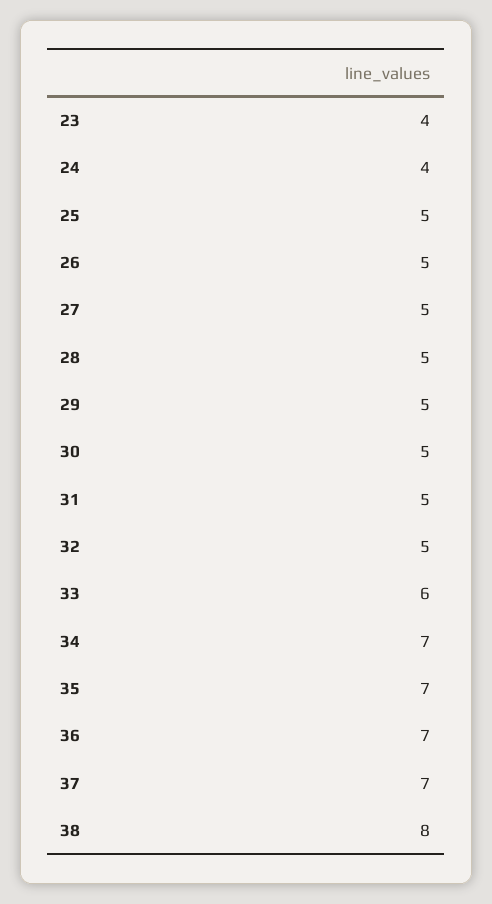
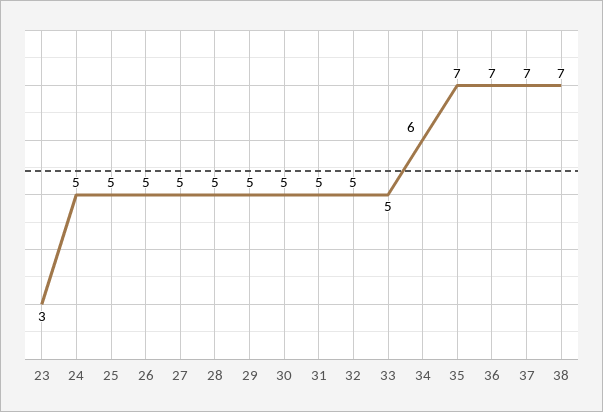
23: 4 -> 3
24: 4 -> 5
33: 6 -> 5
34: 7 -> 6
38: 8 -> 7

